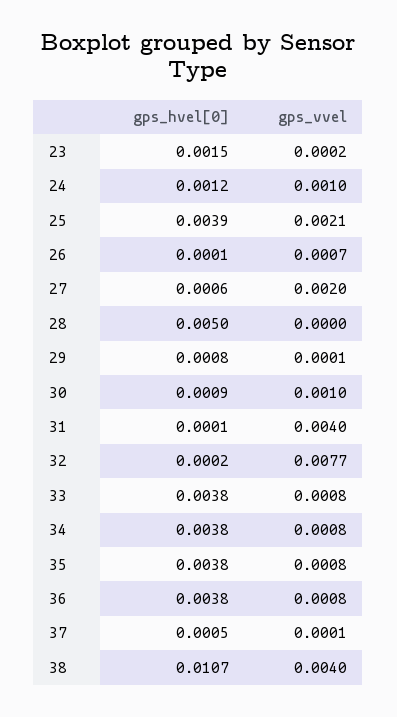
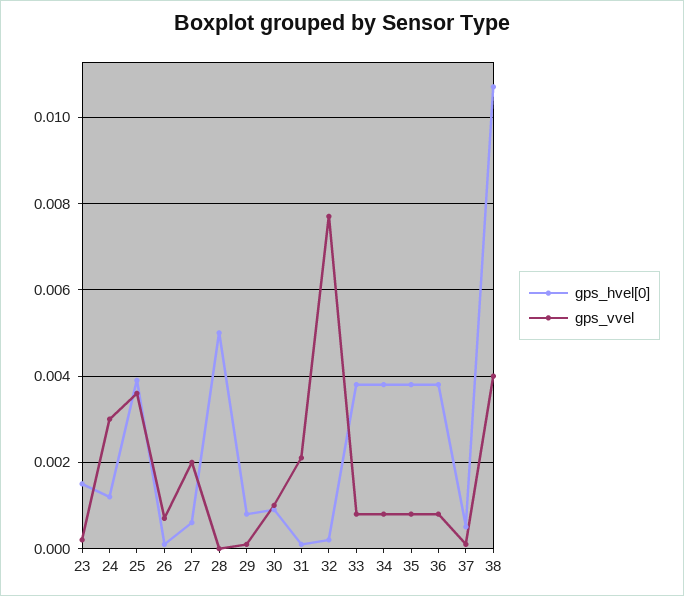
gps_vvel, 24: 0.001 -> 0.003
gps_vvel, 25: 0.0021 -> 0.0035
gps_vvel, 31: 0.004 -> 0.002

